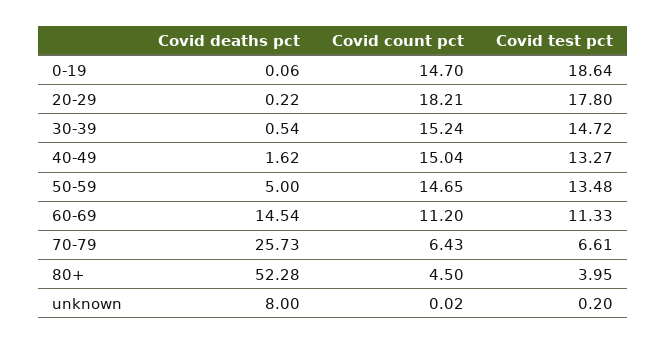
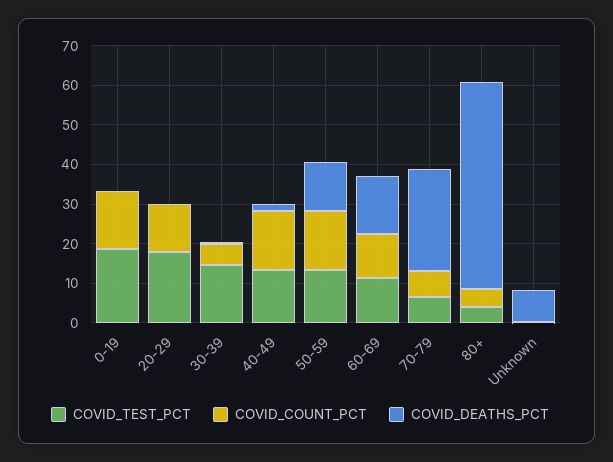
Covid count pct, 20-29: 18.21 -> 12.5
Covid count pct, 30-39: 15.24 -> 5
Covid deaths pct, 50-59: 5 -> 12.5

